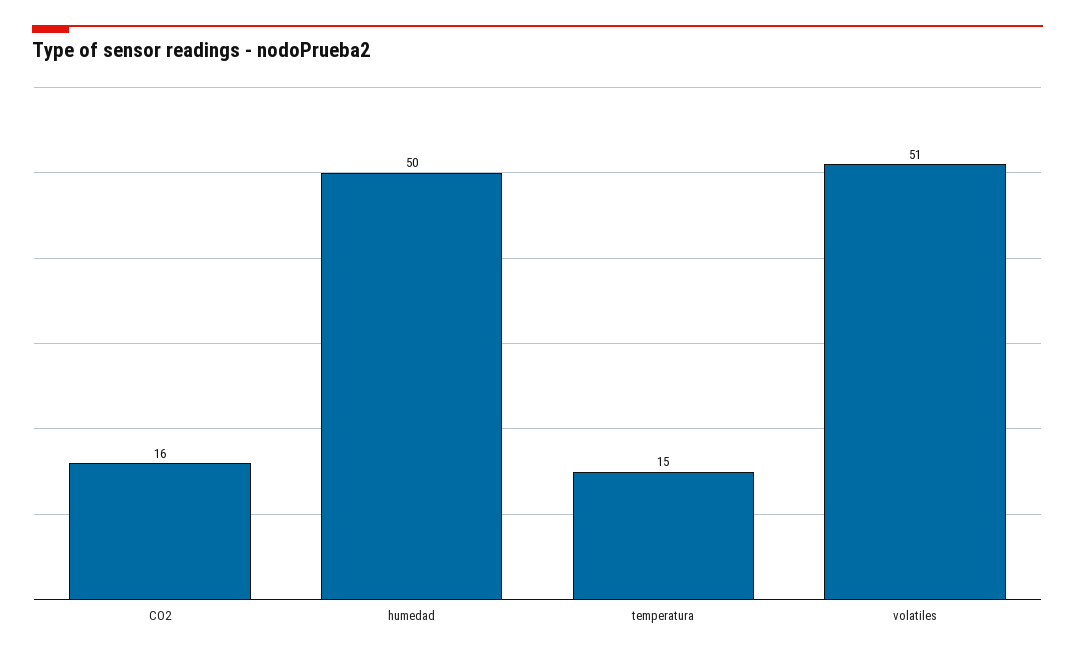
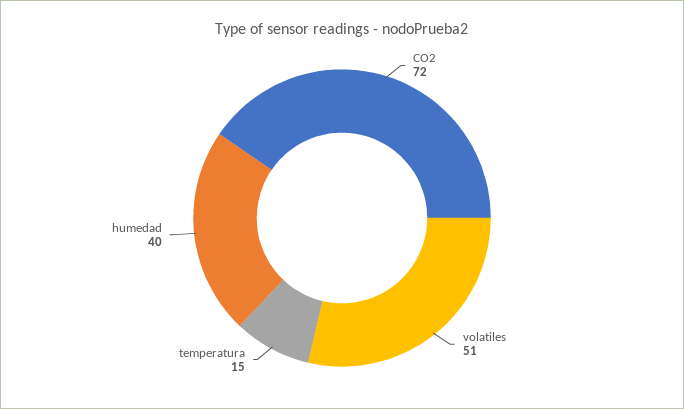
CO2: 16 -> 72
humedad: 50 -> 40

